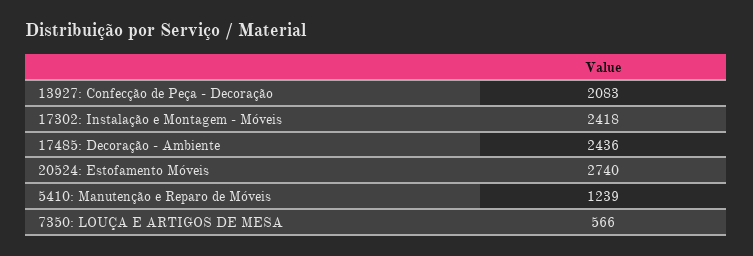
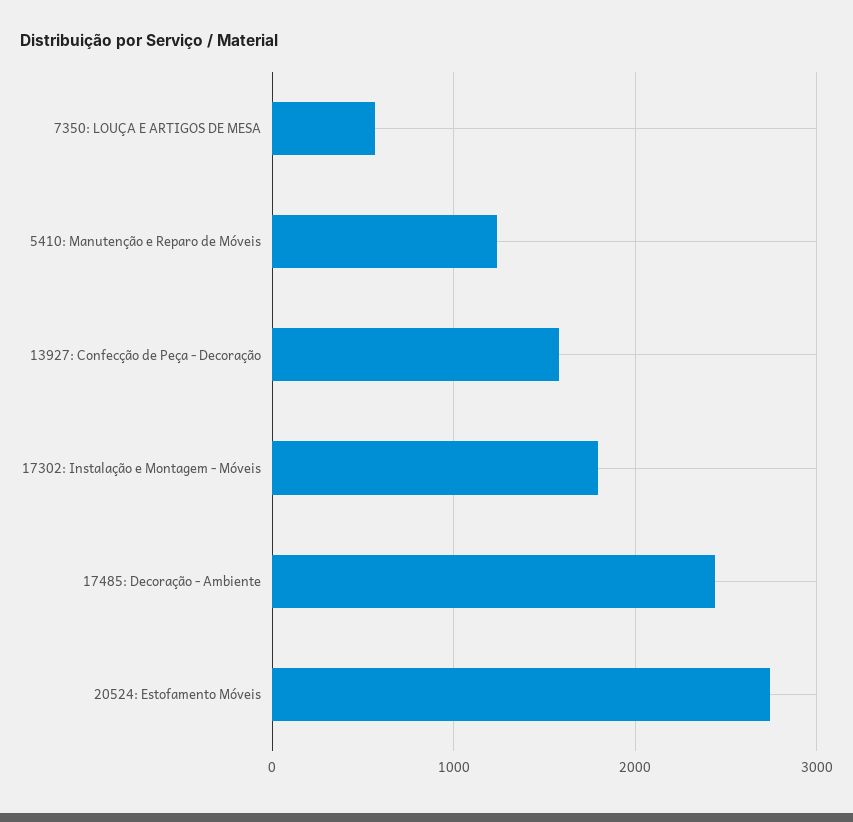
13927: Confecção de Peça - Decoração: 2083 -> 1600
17302: Instalação e Montagem - Móveis: 2418 -> 1800

